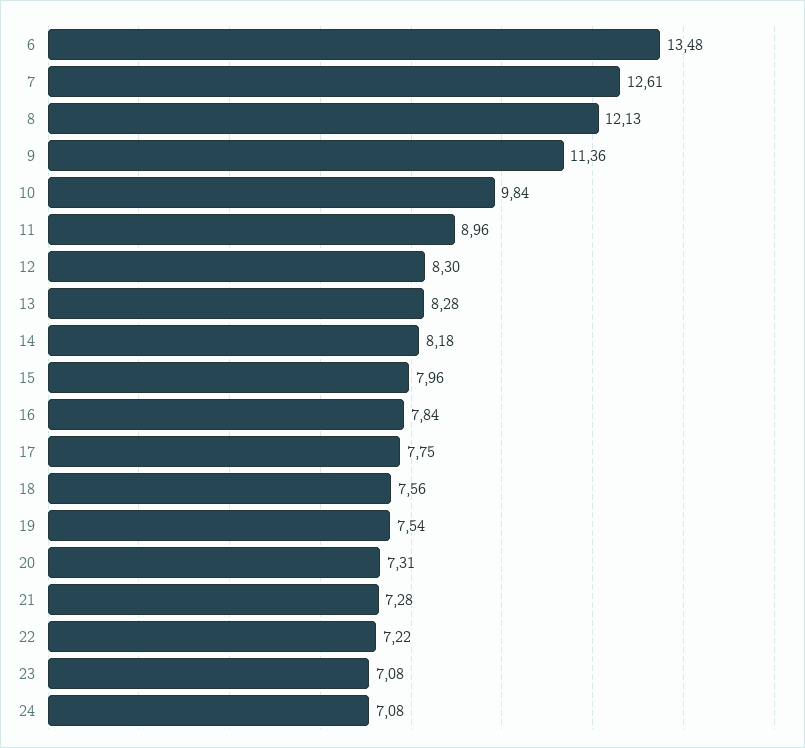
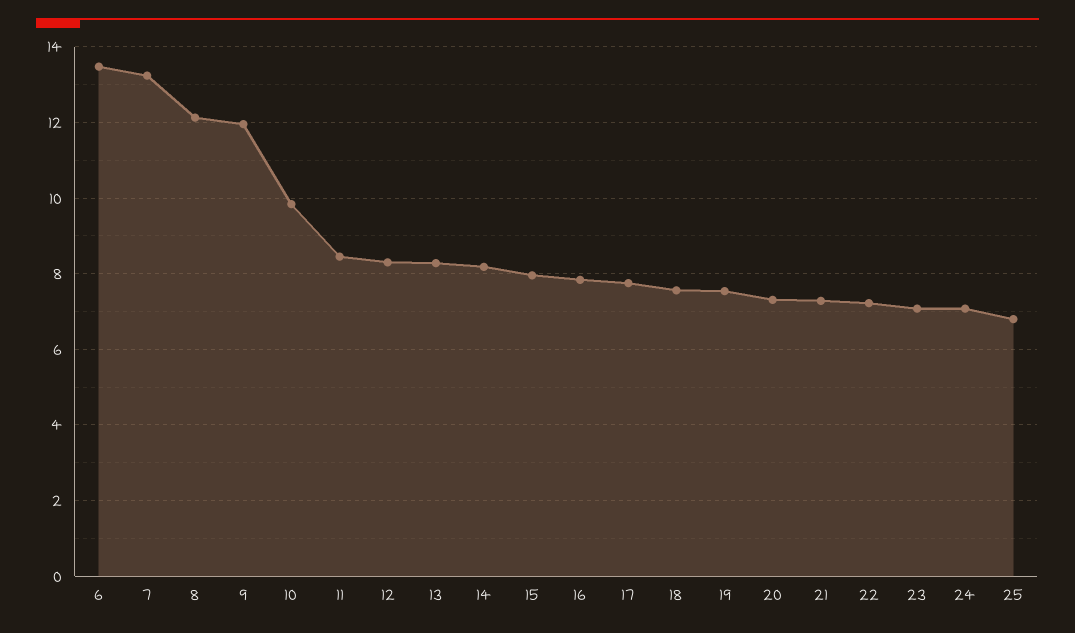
7: 12.61 -> 13.2
9: 11.36 -> 12
11: 8.96 -> 8.4
25: none -> 6.8

